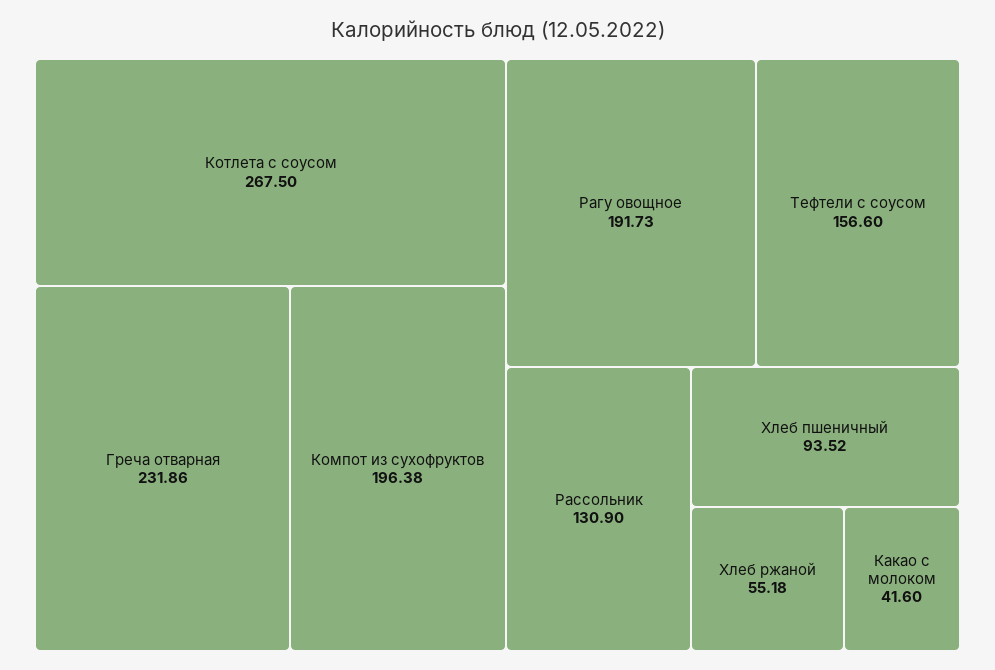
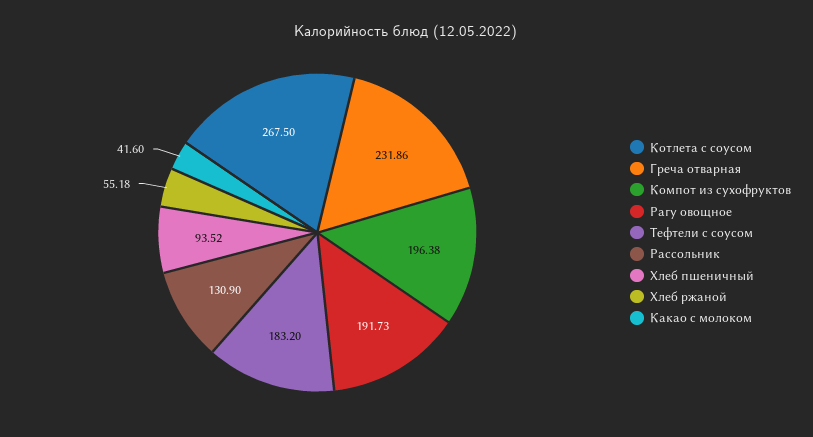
Тефтели с соусом: 156.6 -> 183.2

